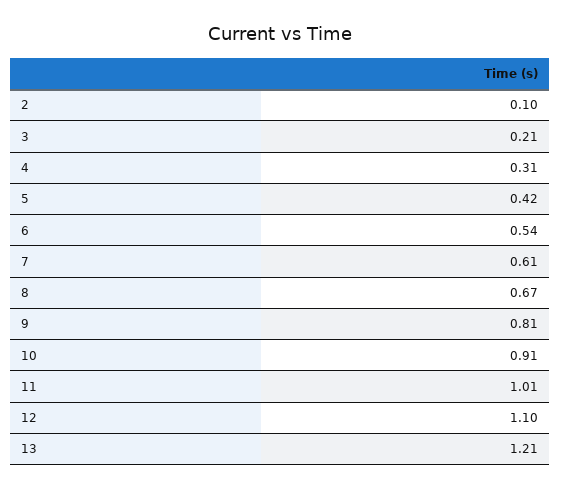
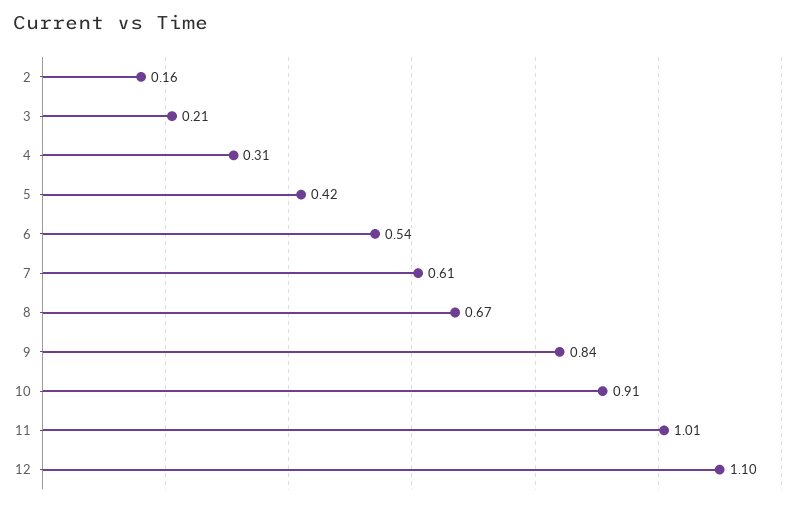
2: 0.1 -> 0.16
9: 0.81 -> 0.84
13: 1.21 -> none

